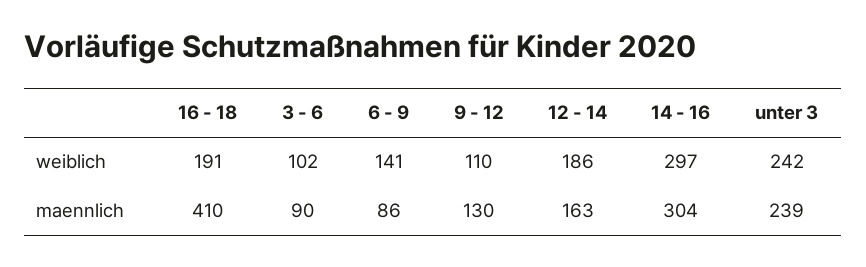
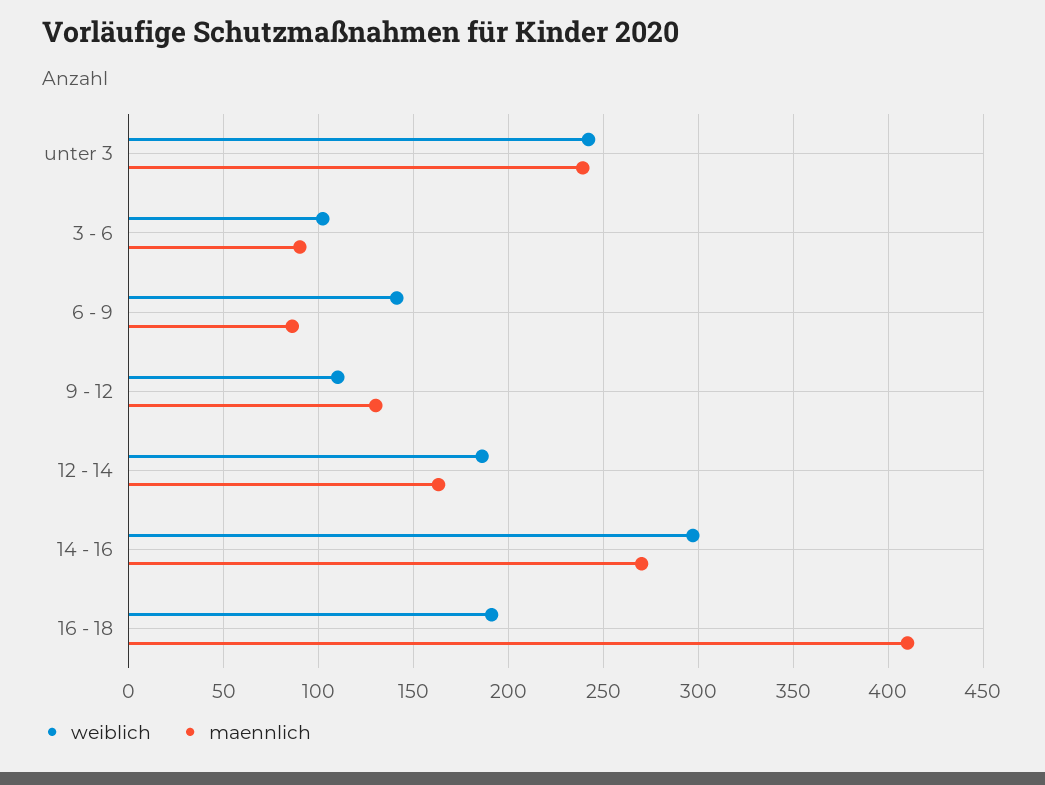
maennlich, 14 - 16: 304 -> 270

